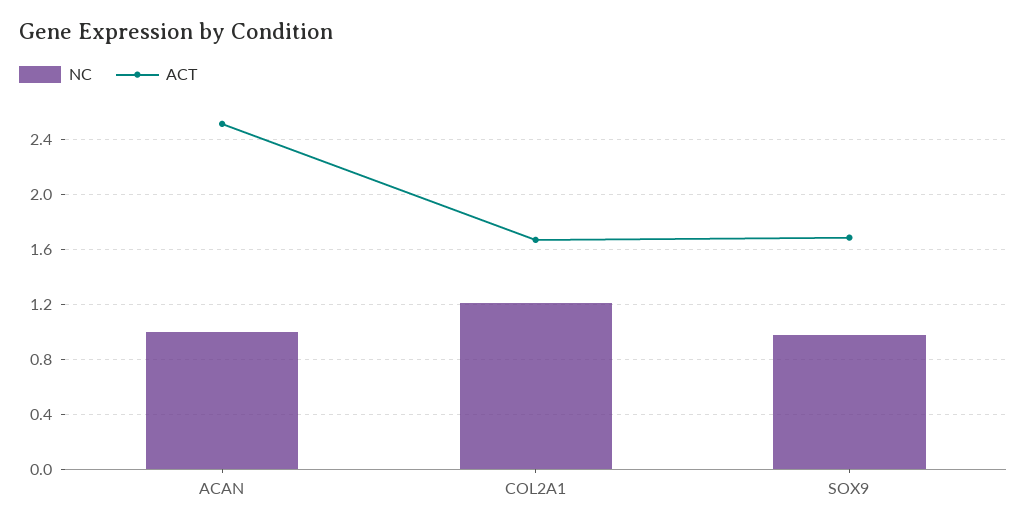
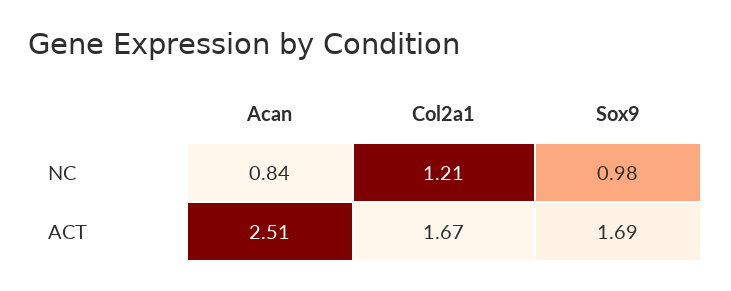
NC, ACAN: 1 -> 0.84

